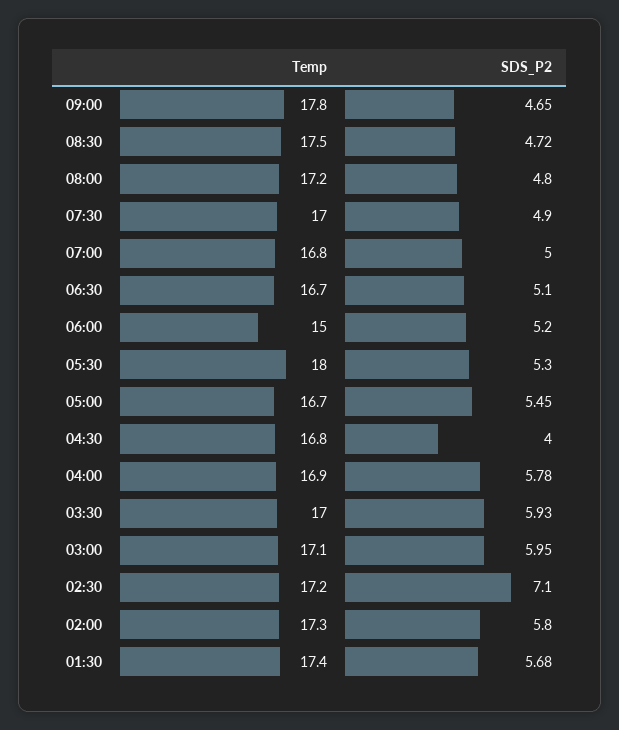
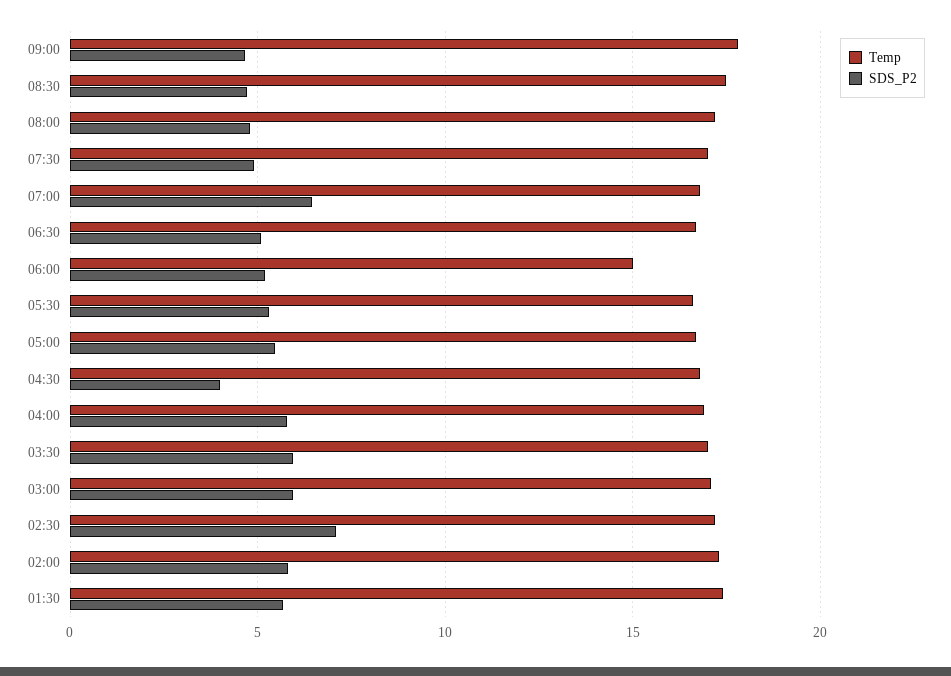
SDS_P2, 07:00: 5 -> 6.5
Temp, 05:30: 18 -> 16.5

